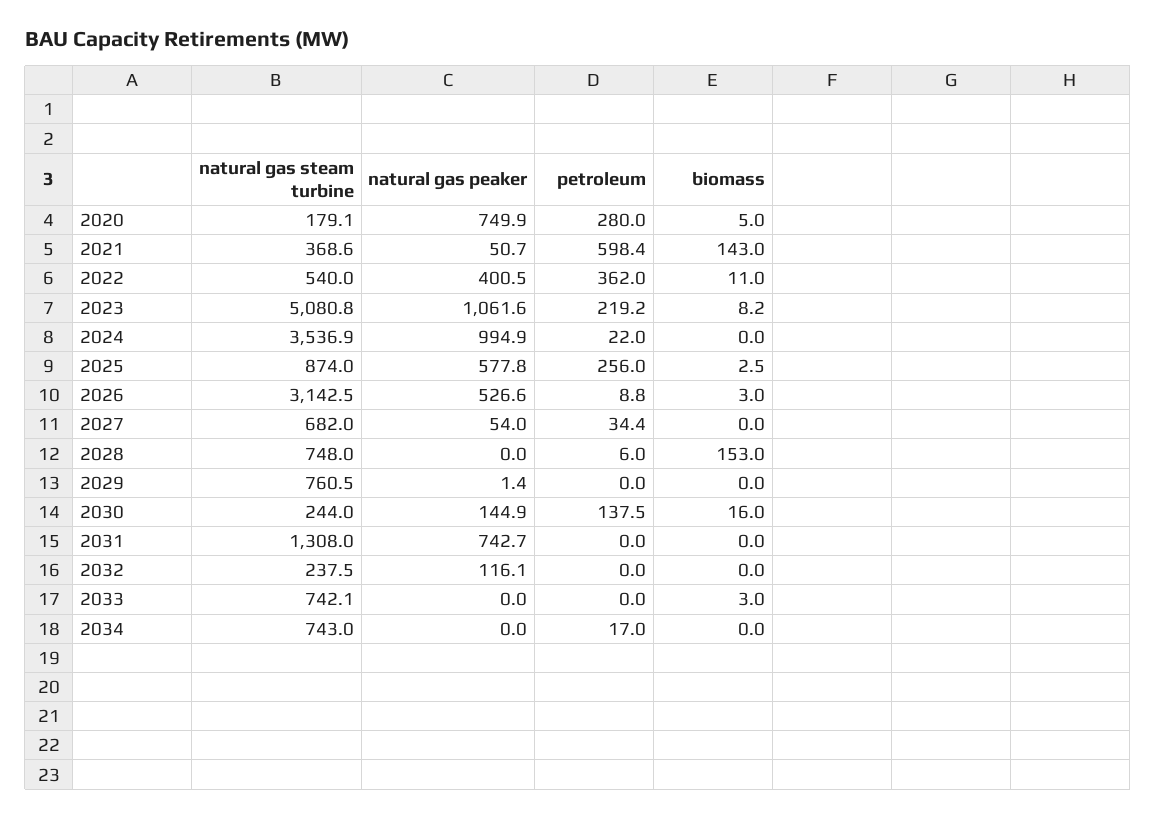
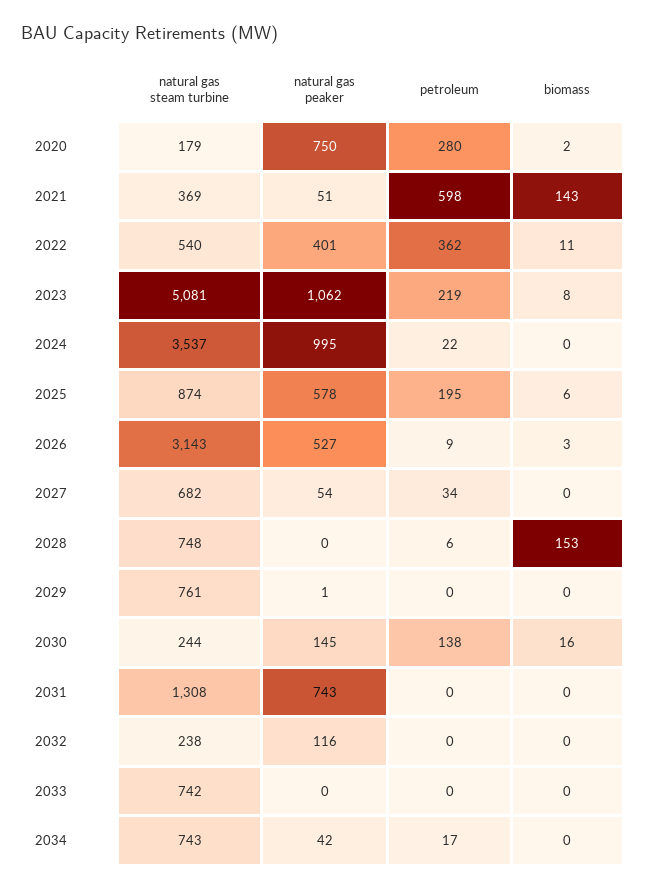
biomass, 2020: 5 -> 2
petroleum, 2025: 256 -> 195
biomass, 2025: 2.5 -> 6
biomass, 2033: 3 -> 0
natural gas peaker, 2034: 0 -> 42

